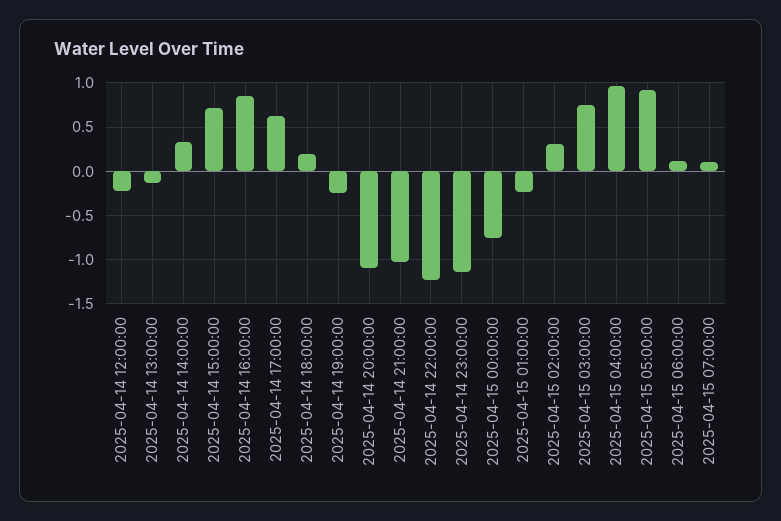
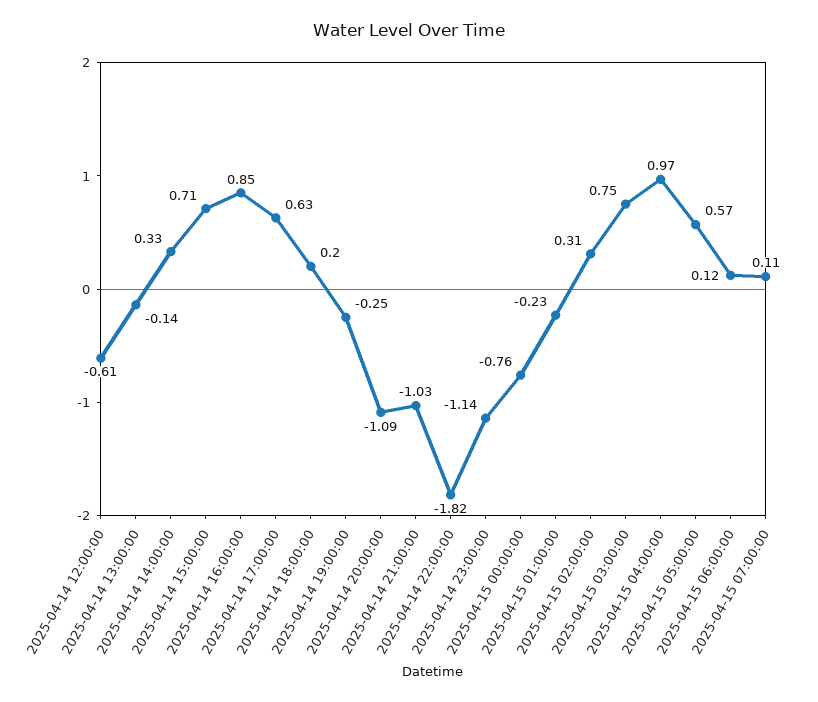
2025-04-14 12:00:00: -0.2 -> -0.61
2025-04-14 22:00:00: -1.2 -> -1.82
2025-04-15 05:00:00: 0.9 -> 0.57

